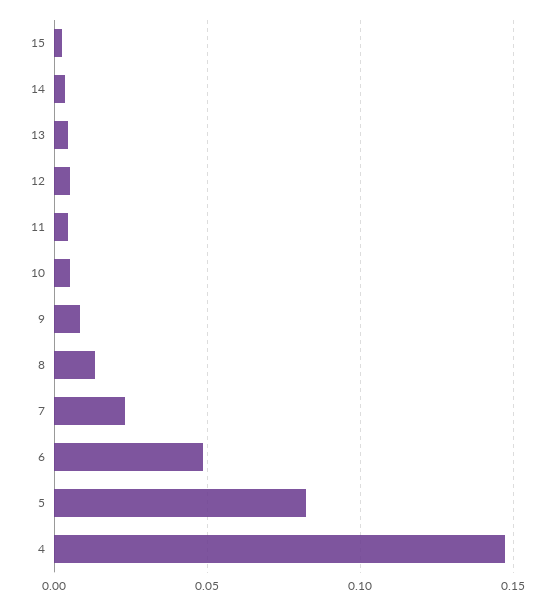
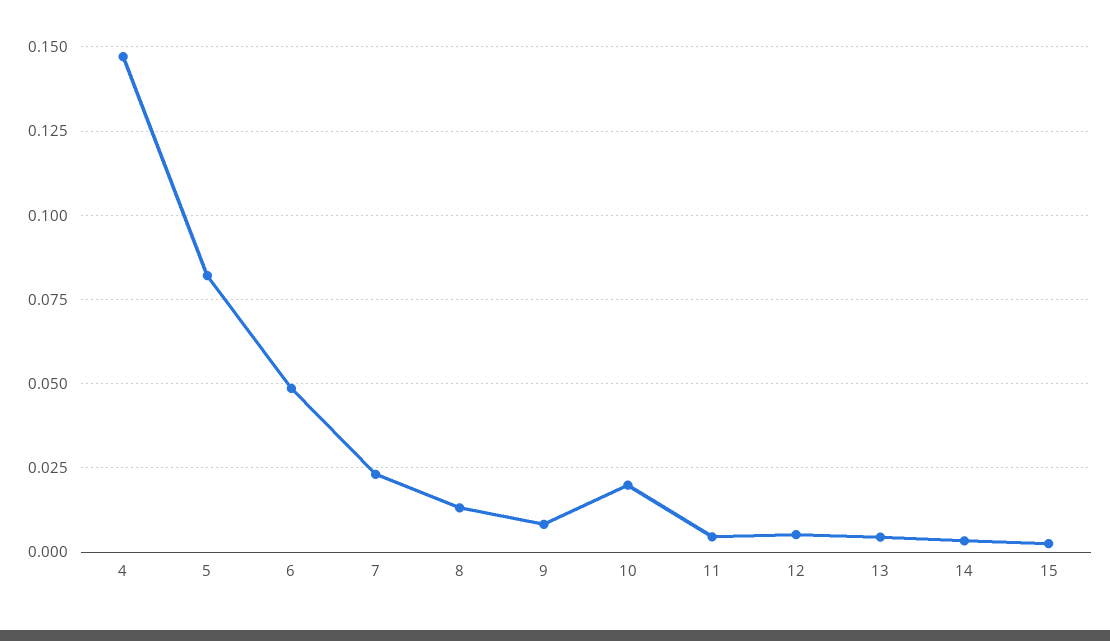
10: 0.005 -> 0.02

